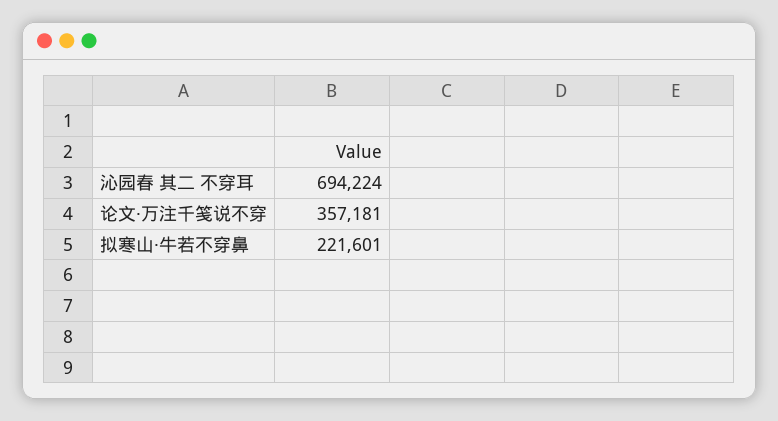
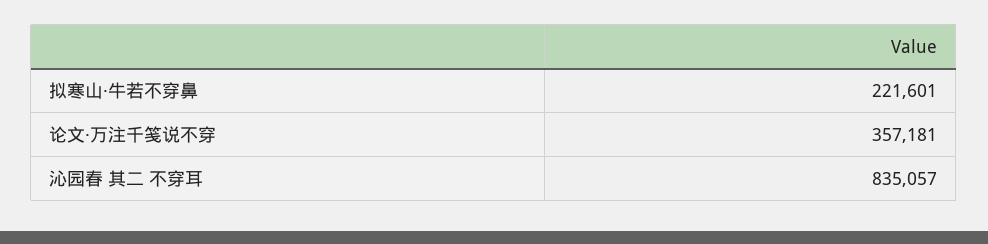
沁园春 其二 不穿耳: 694224 -> 835057

